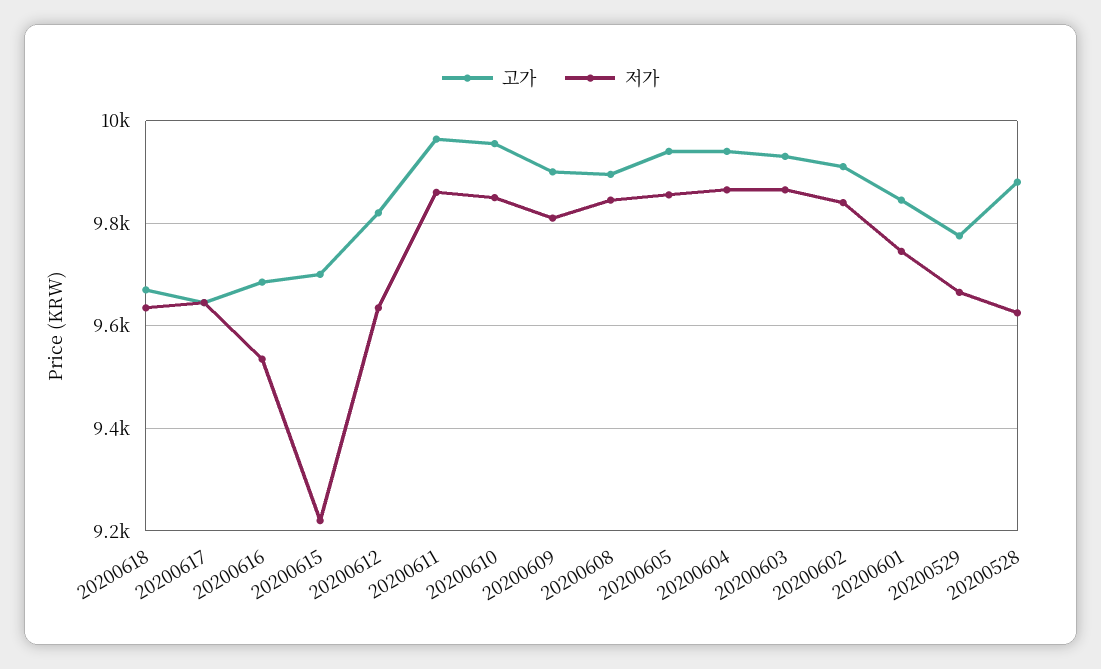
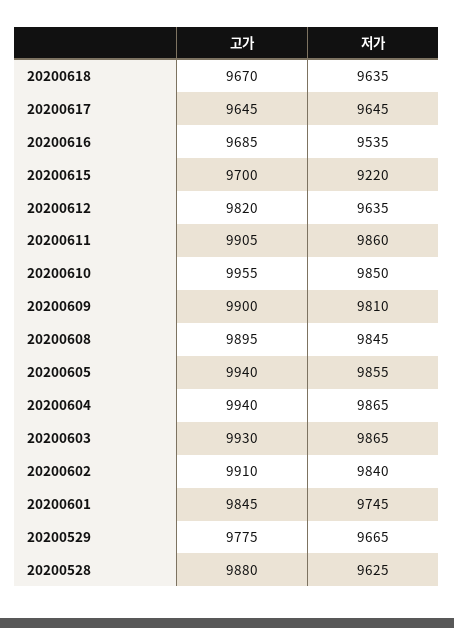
고가, 20200611: 9960 -> 9905

